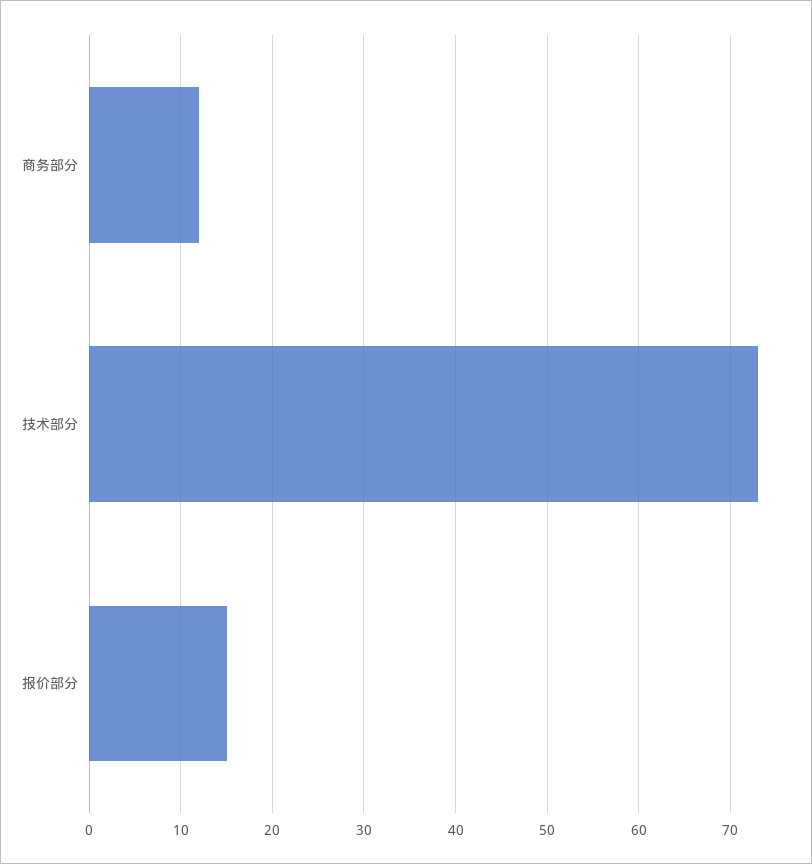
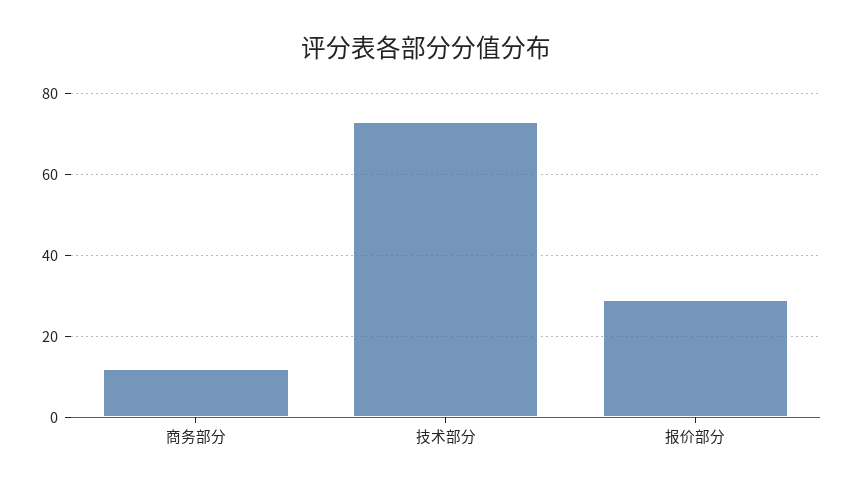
报价部分: 15 -> 30

